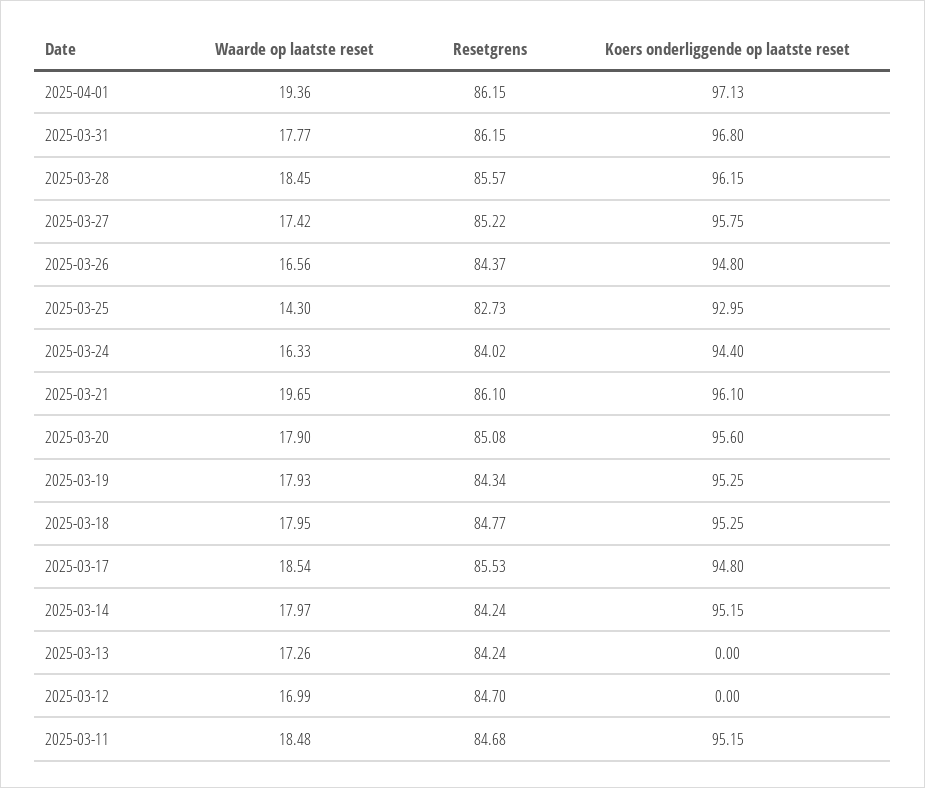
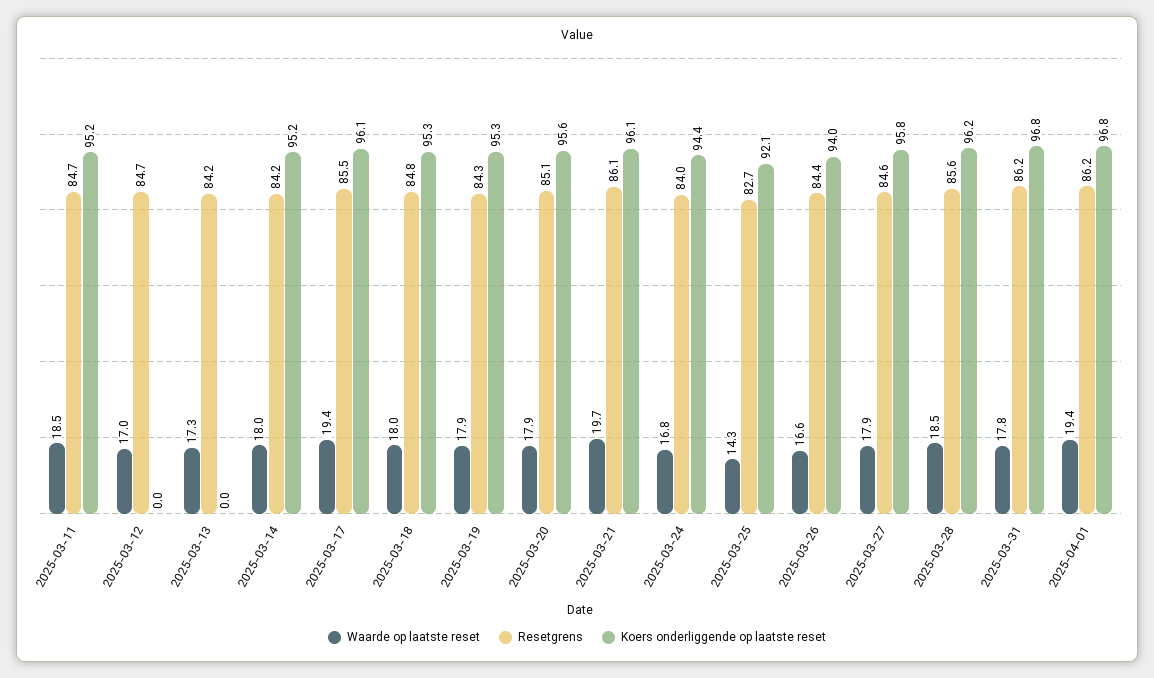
Koers onderliggende op laatste reset, 2025-04-01: 97.13 -> 96.8
Waarde op laatste reset, 2025-03-27: 17.42 -> 17.9
Resetgrens, 2025-03-27: 85.22 -> 84.6
Koers onderliggende op laatste reset, 2025-03-26: 94.8 -> 94
Koers onderliggende op laatste reset, 2025-03-25: 92.95 -> 92.1
Waarde op laatste reset, 2025-03-24: 16.33 -> 16.8
Waarde op laatste reset, 2025-03-17: 18.54 -> 19.4
Koers onderliggende op laatste reset, 2025-03-17: 94.8 -> 96.1

